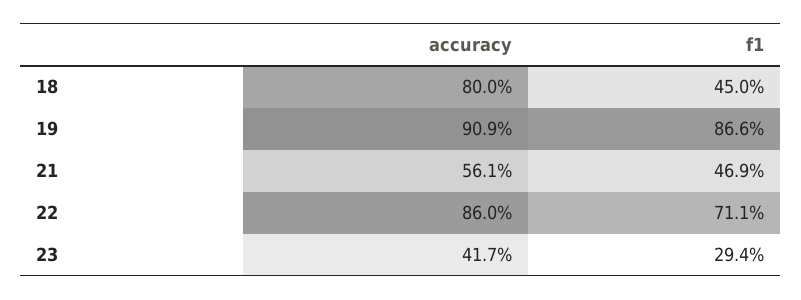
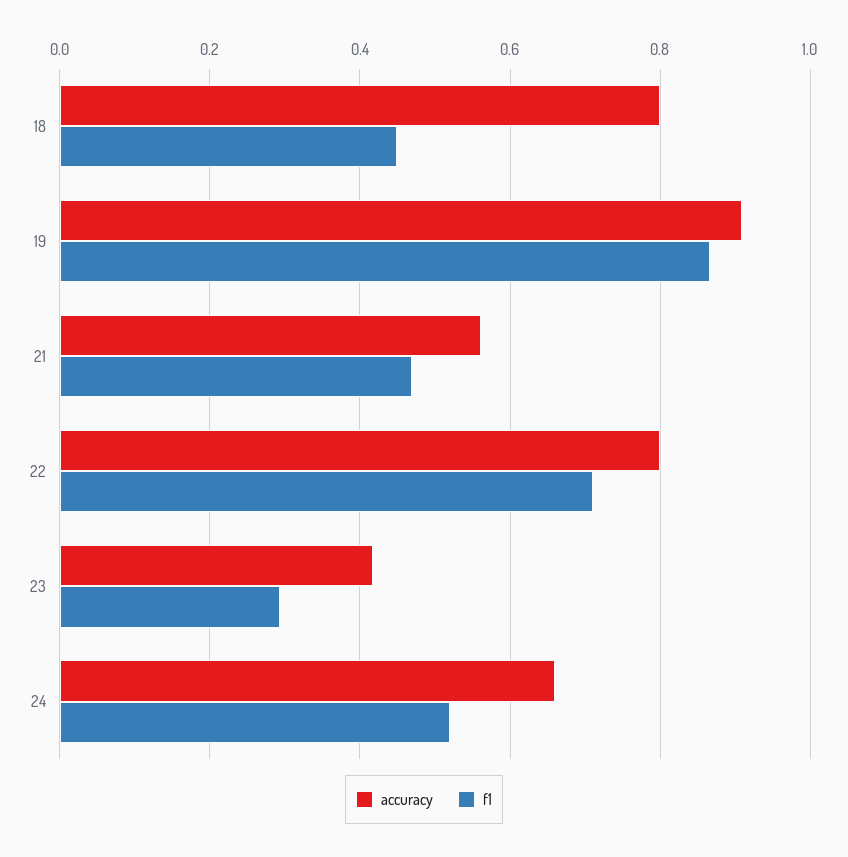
accuracy, 22: 0.86 -> 0.8
accuracy, 24: none -> 0.66
f1, 24: none -> 0.52

